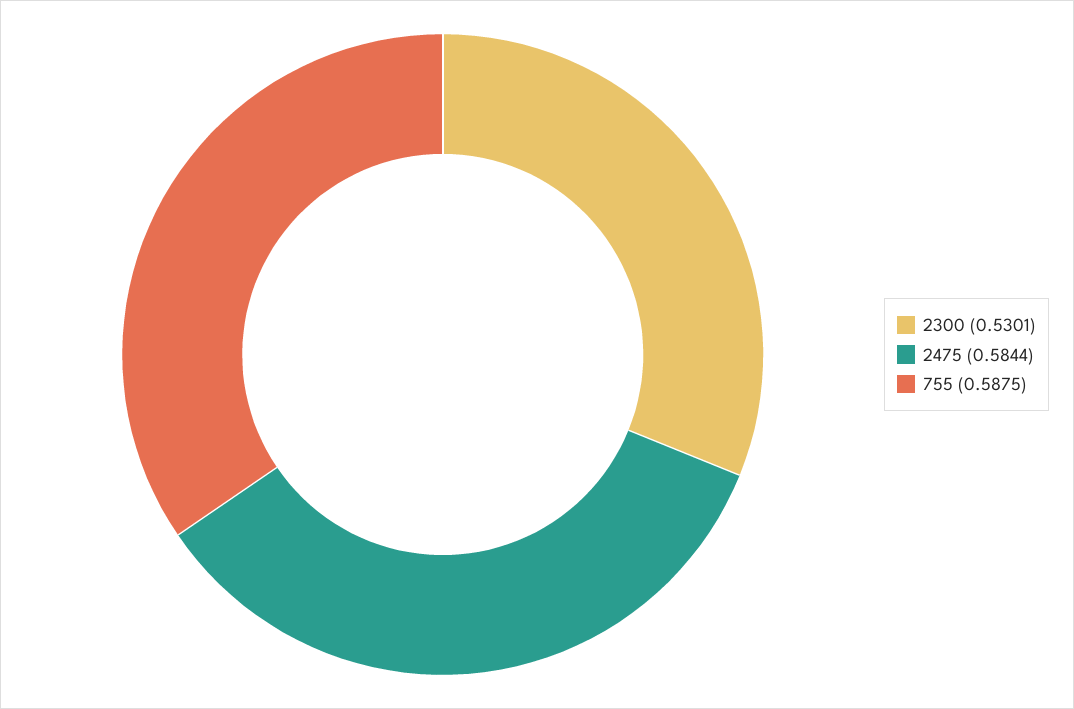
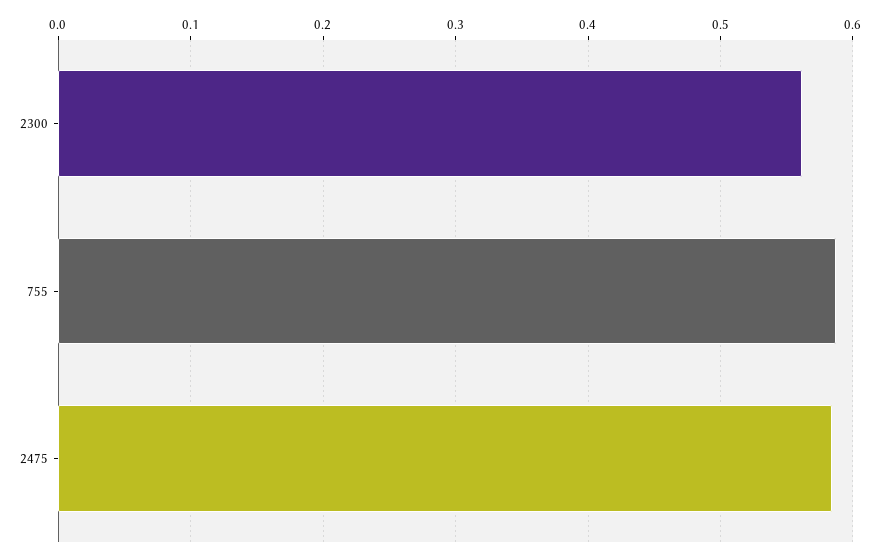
2300: 0.5301 -> 0.56

